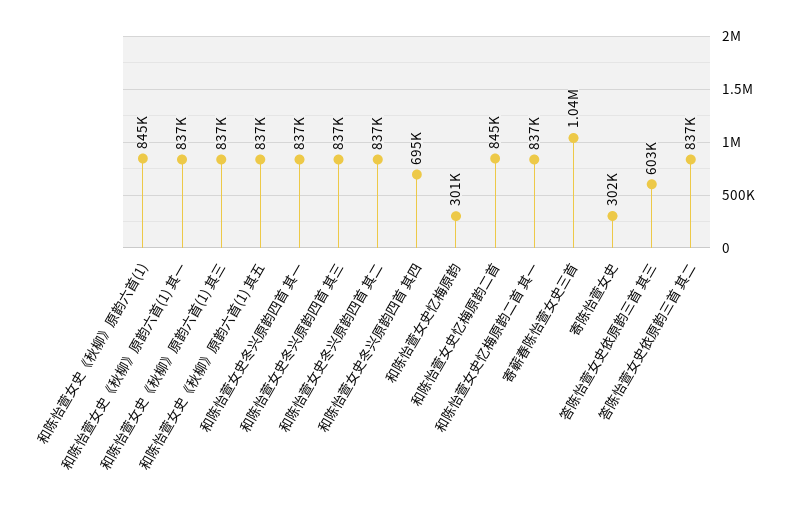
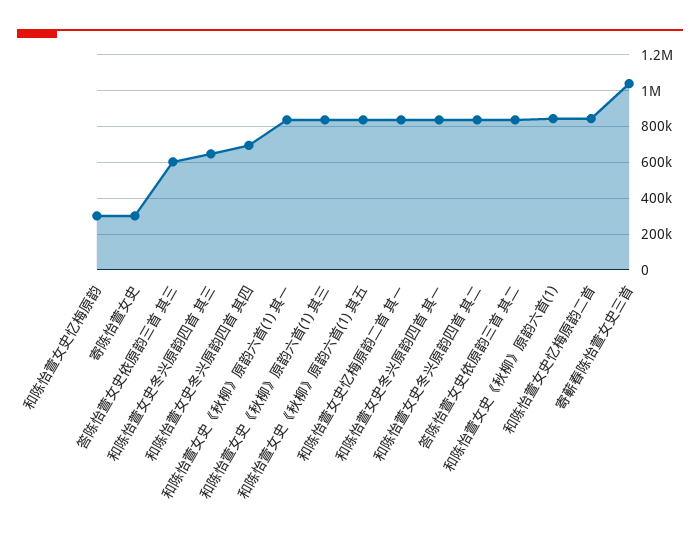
和陈怡萱女史冬兴原韵四首 其三: 837000 -> 650000

